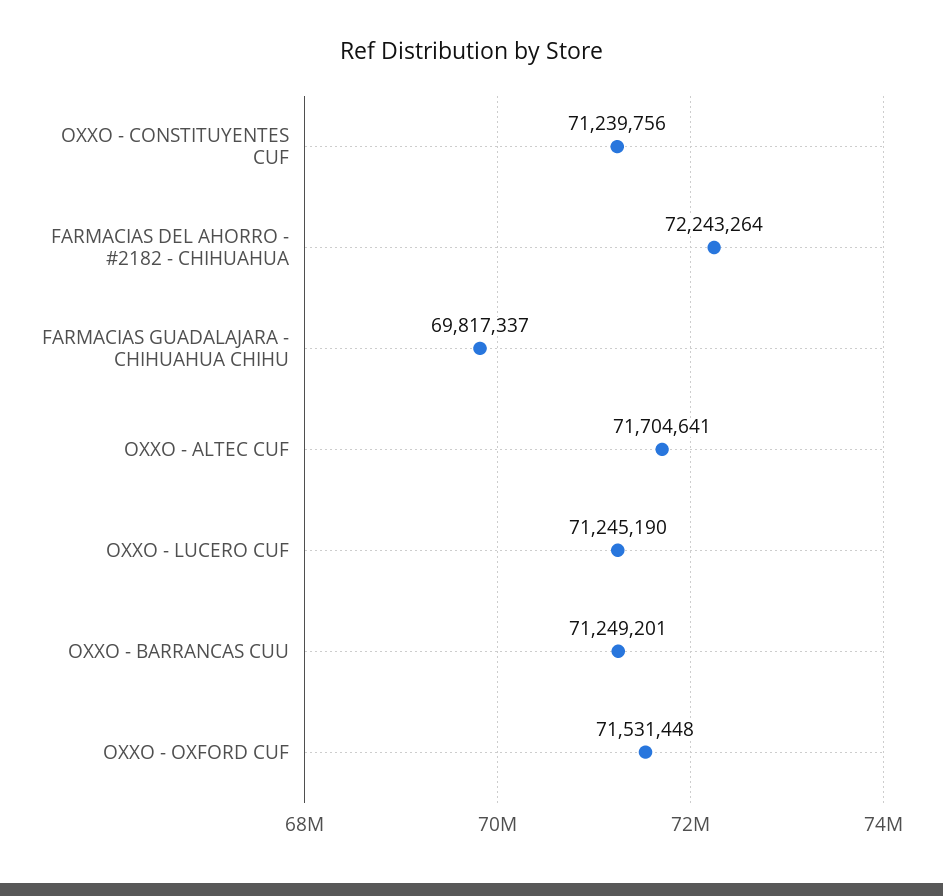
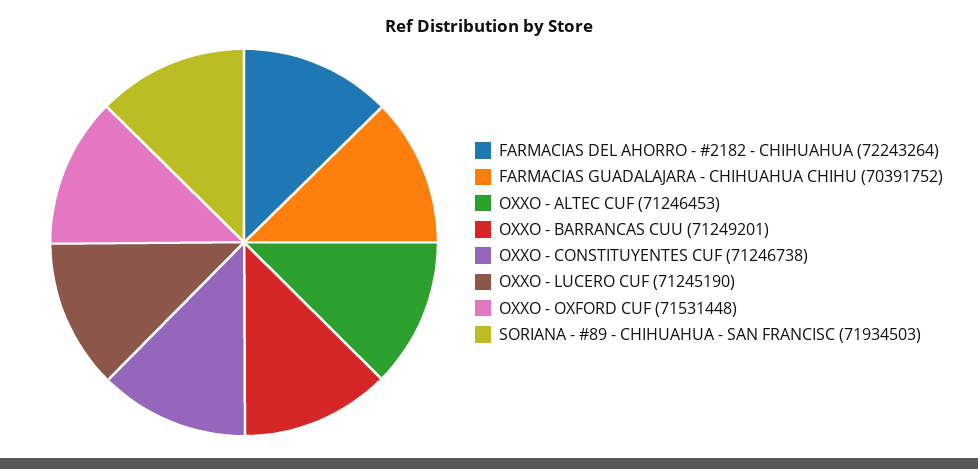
OXXO - CONSTITUYENTES CUF: 71239756 -> 71246738
FARMACIAS GUADALAJARA - CHIHUAHUA CHIHU: 69817337 -> 70391752
OXXO - ALTEC CUF: 71704641 -> 71246453
SORIANA - #89 - CHIHUAHUA - SAN FRANCISC: none -> 71934503

